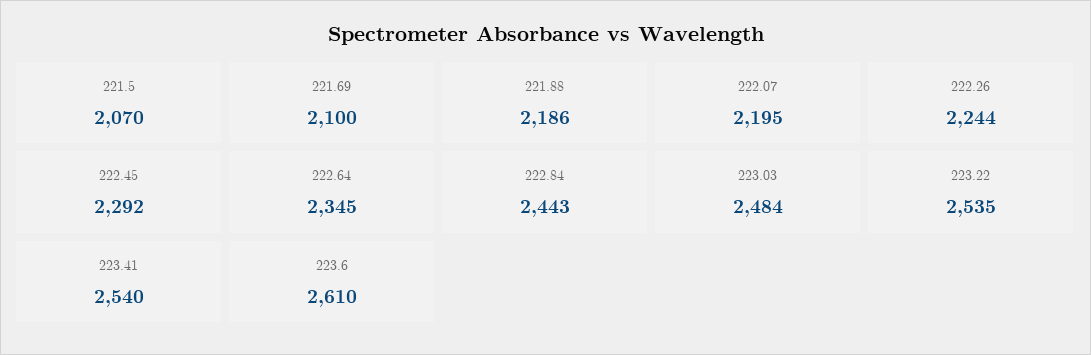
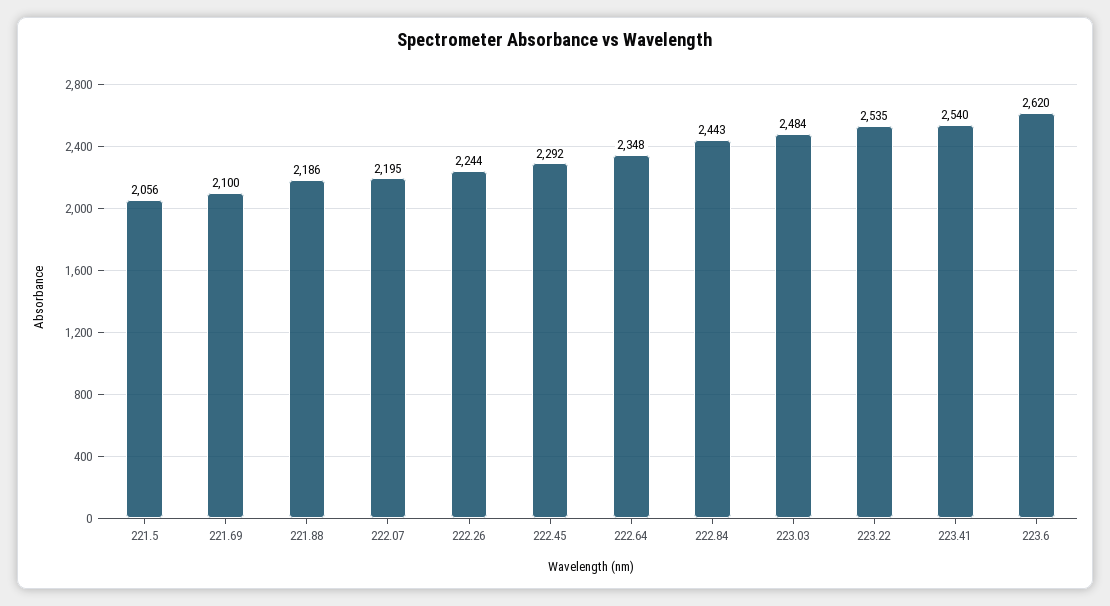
221.5: 2070 -> 2056
222.64: 2345 -> 2348
223.6: 2610 -> 2620

